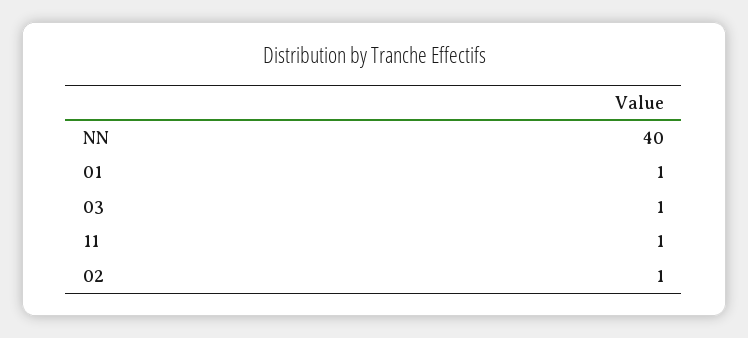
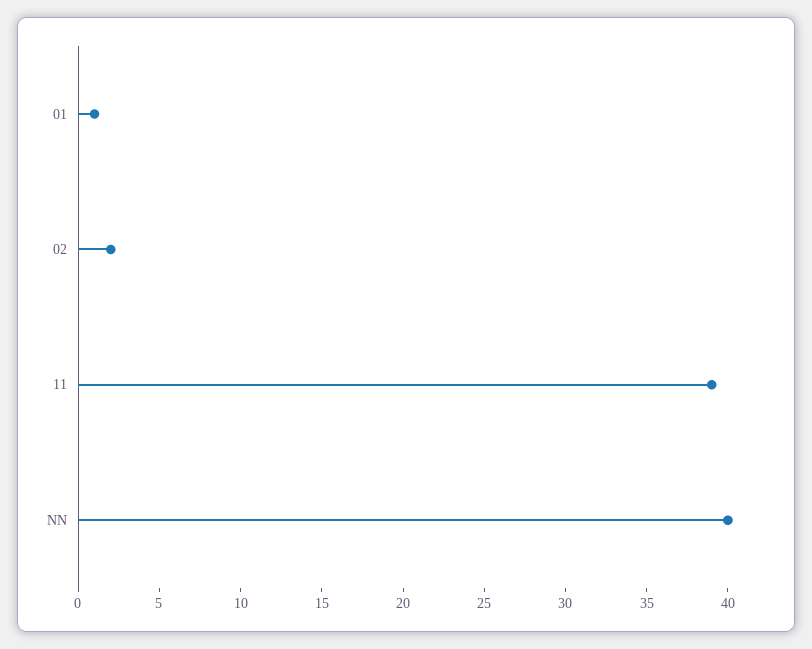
03: 1 -> none
11: 1 -> 39
02: 1 -> 2

